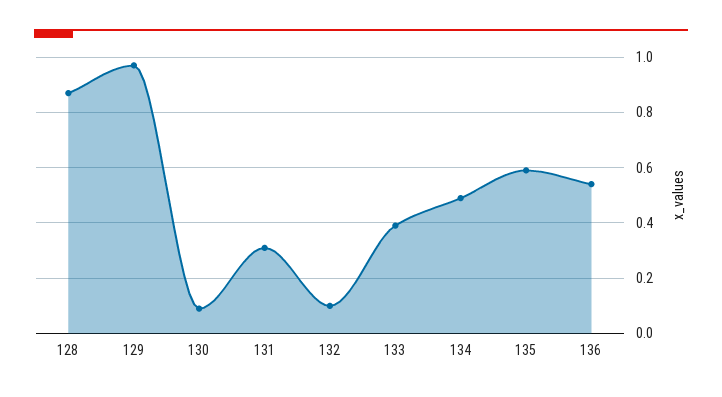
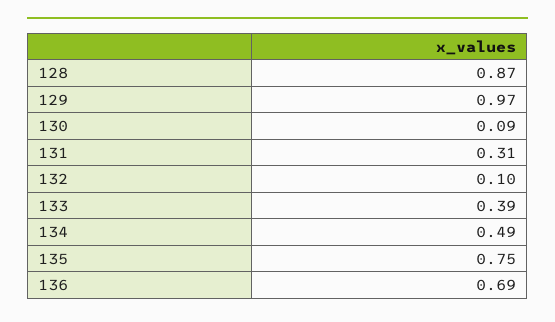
135: 0.6 -> 0.75
136: 0.55 -> 0.69

